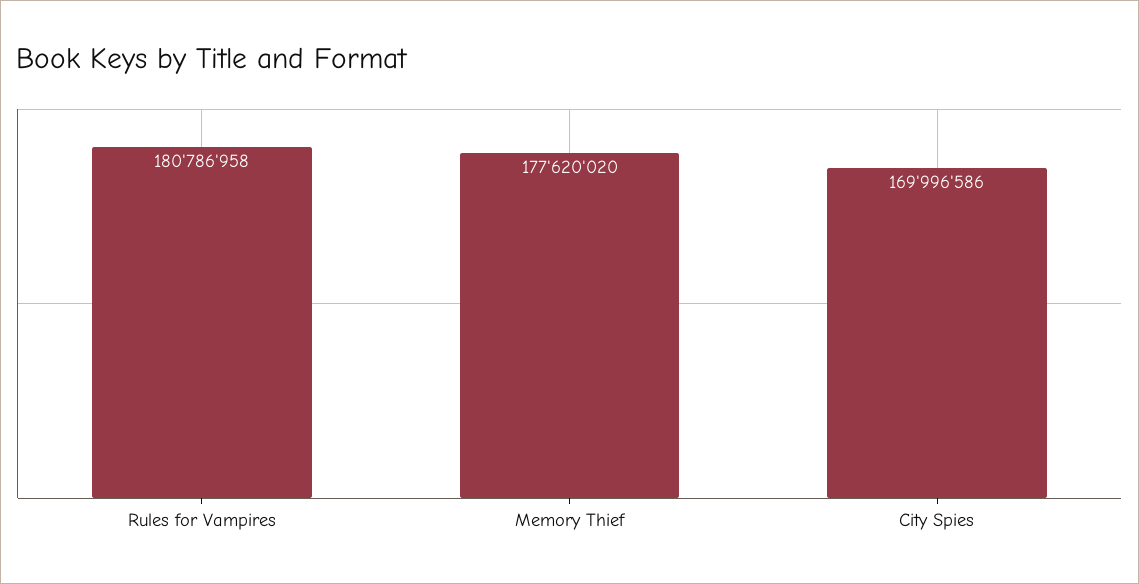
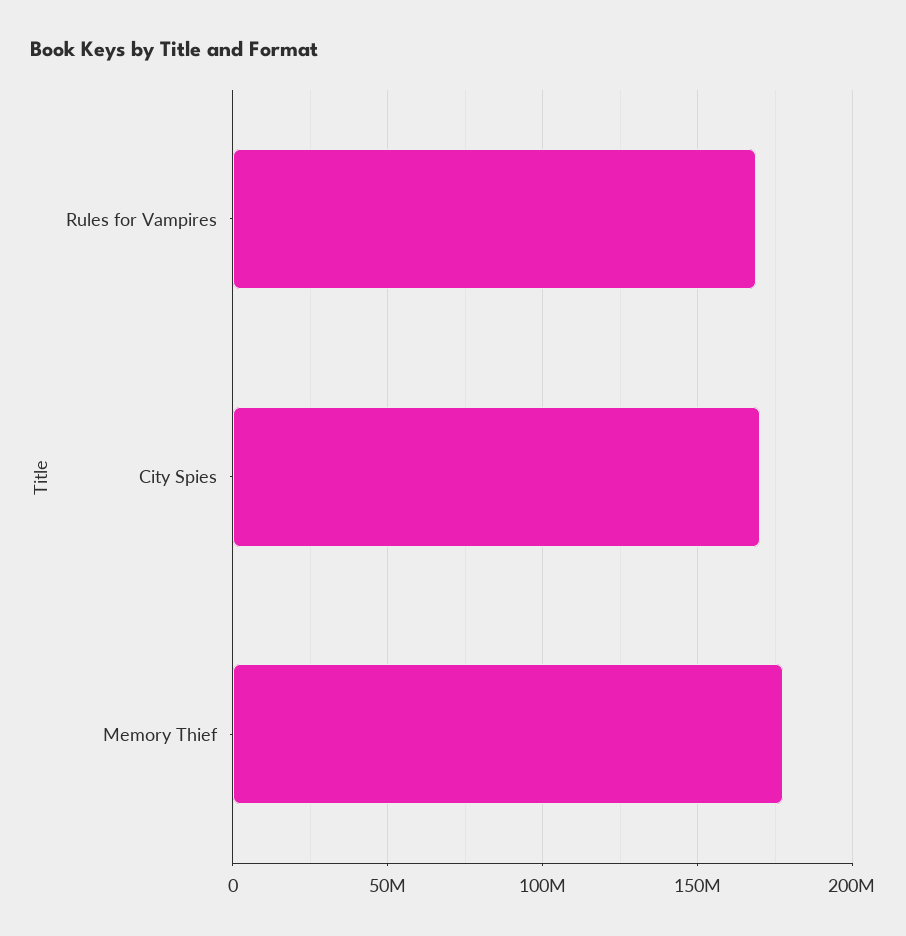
Rules for Vampires: 180786958 -> 170000000

